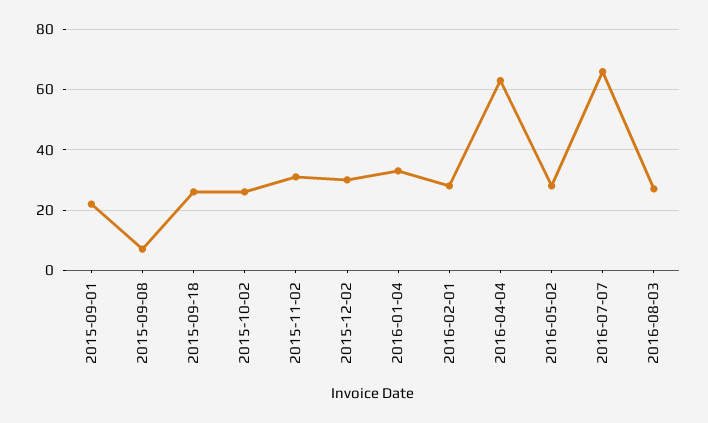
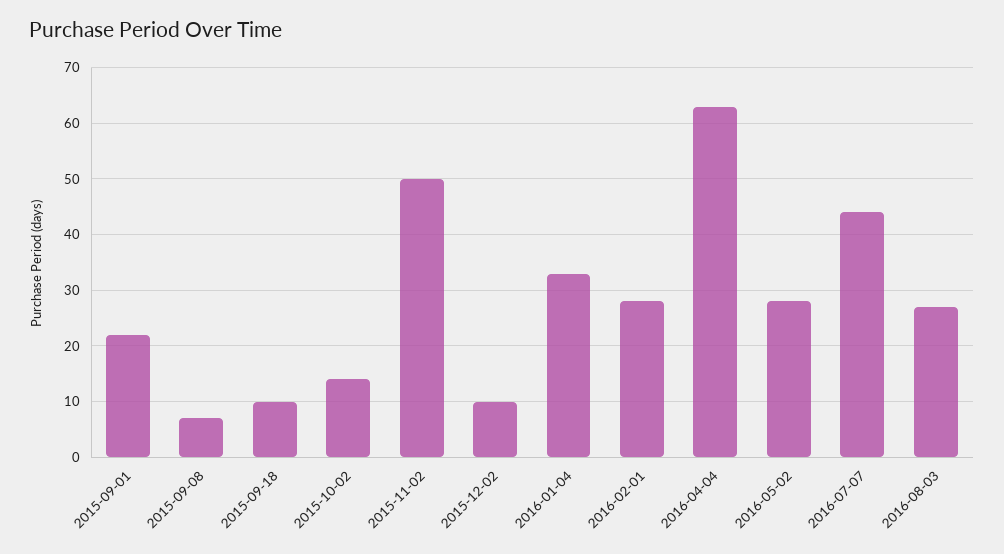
2015-09-18: 25 -> 10
2015-10-02: 25 -> 15
2015-11-02: 30 -> 50
2015-12-02: 30 -> 10
2016-07-07: 65 -> 45

